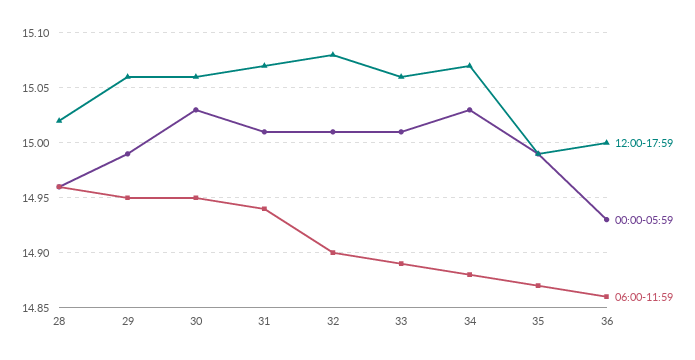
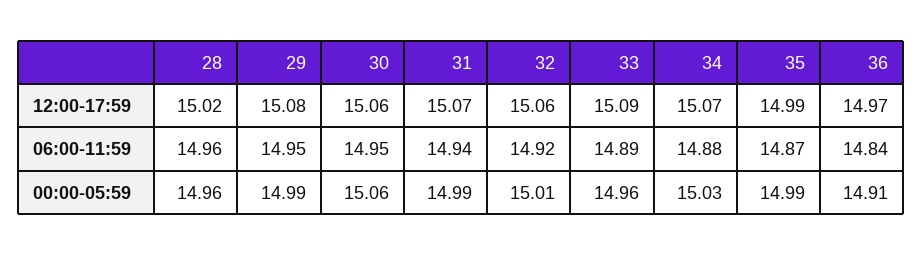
12:00-17:59, 29: 15.06 -> 15.08
00:00-05:59, 30: 15.03 -> 15.06
00:00-05:59, 31: 15.01 -> 14.99
12:00-17:59, 32: 15.08 -> 15.06
06:00-11:59, 32: 14.9 -> 14.92
12:00-17:59, 33: 15.06 -> 15.09
00:00-05:59, 33: 15.01 -> 14.96
12:00-17:59, 36: 15 -> 14.97
00:00-05:59, 36: 14.93 -> 14.91
06:00-11:59, 36: 14.86 -> 14.84

